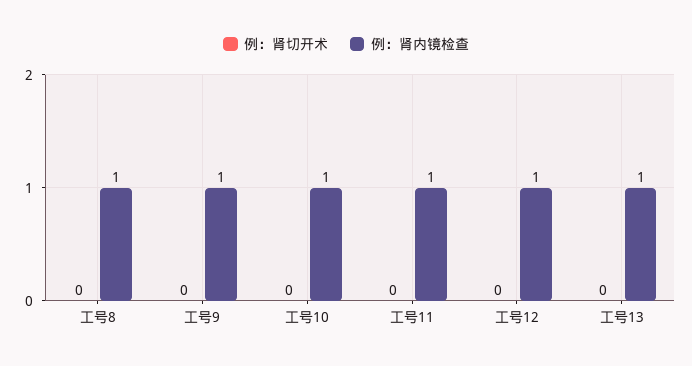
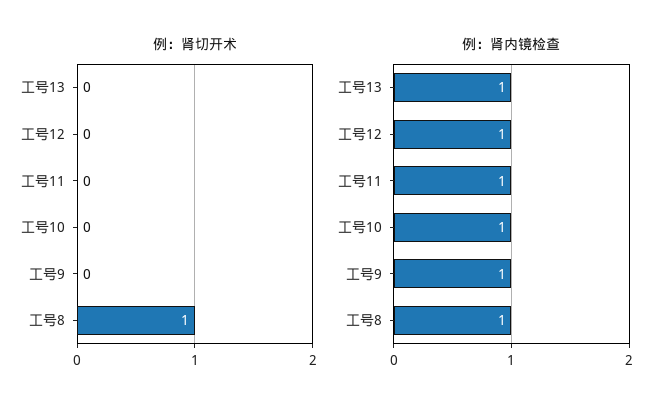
例：肾切开术, 工号8: 0 -> 1

